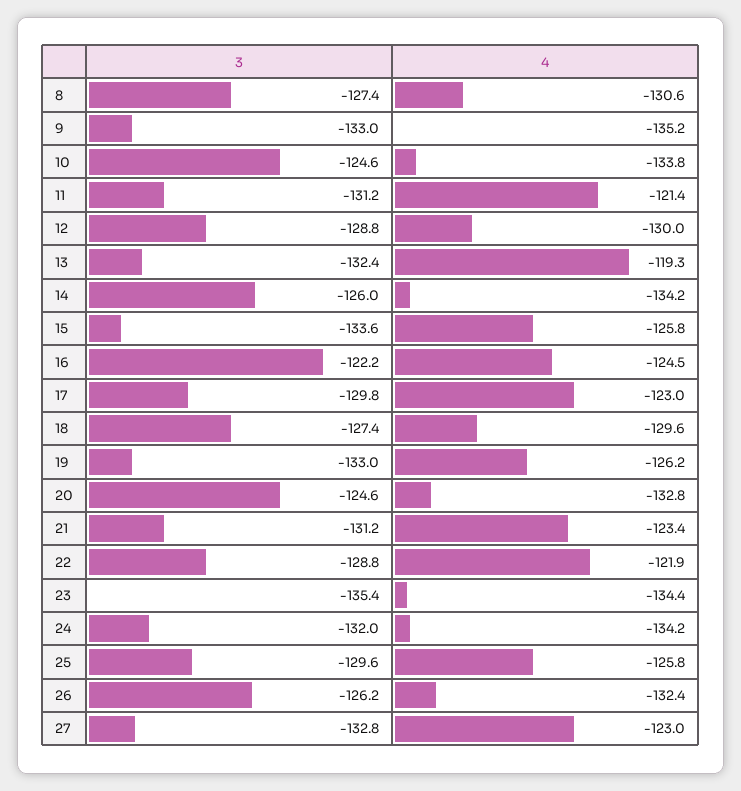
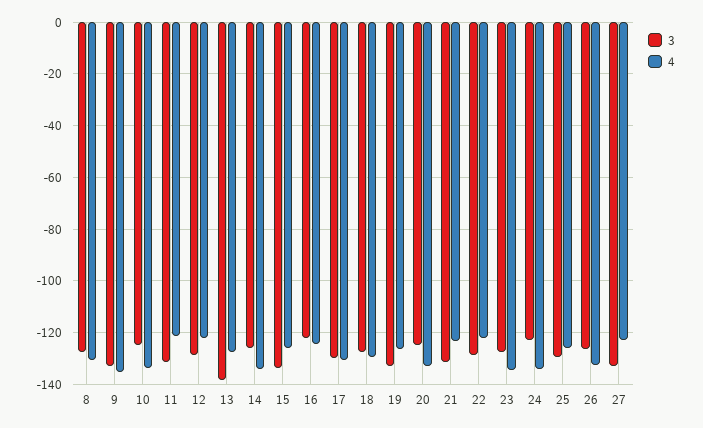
4, 12: -130 -> -122.5
3, 13: -132.4 -> -137.5
4, 13: -119.3 -> -127.5
4, 17: -123 -> -130
3, 23: -135.4 -> -127.5
3, 24: -132 -> -122.5

